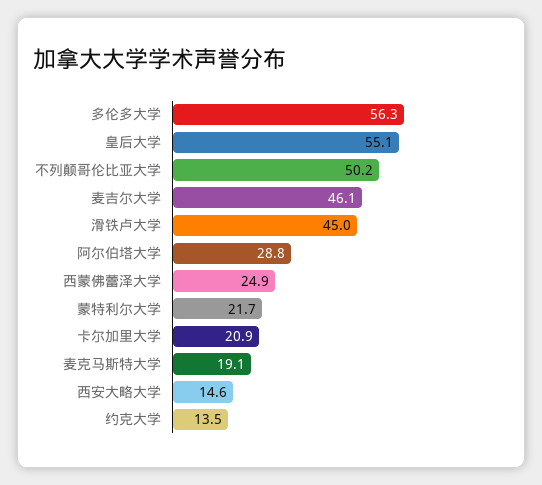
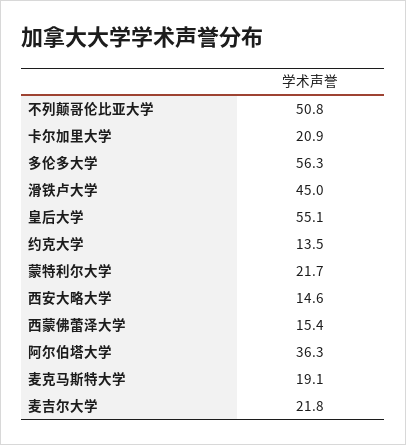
不列颠哥伦比亚大学: 50.2 -> 50.8
麦吉尔大学: 46.1 -> 21.8
阿尔伯塔大学: 28.8 -> 36.3
西蒙佛蕾泽大学: 24.9 -> 15.4

